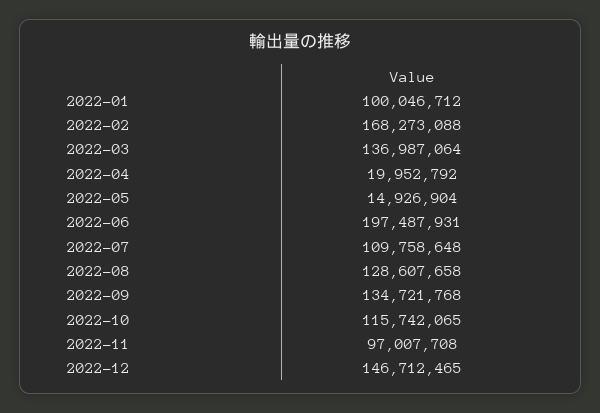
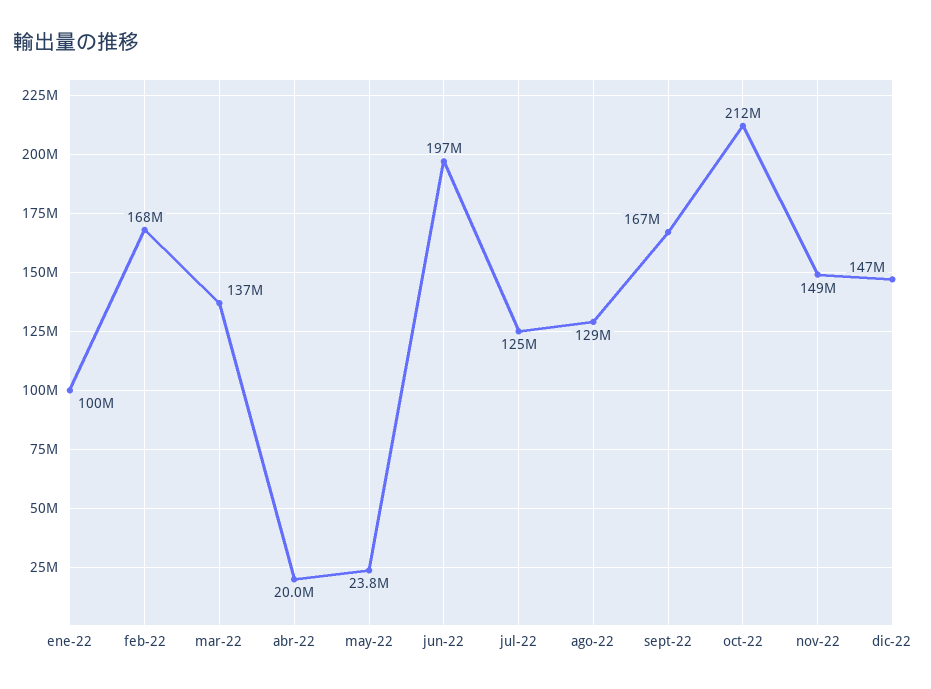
2022-05: 14926904 -> 23800000
2022-07: 109758648 -> 125000000
2022-09: 134721768 -> 167000000
2022-10: 115742065 -> 212000000
2022-11: 97007708 -> 149000000

